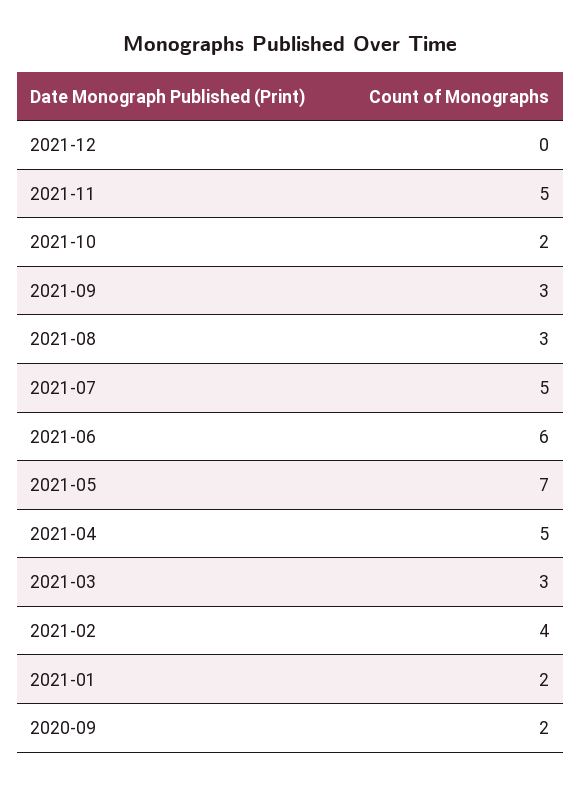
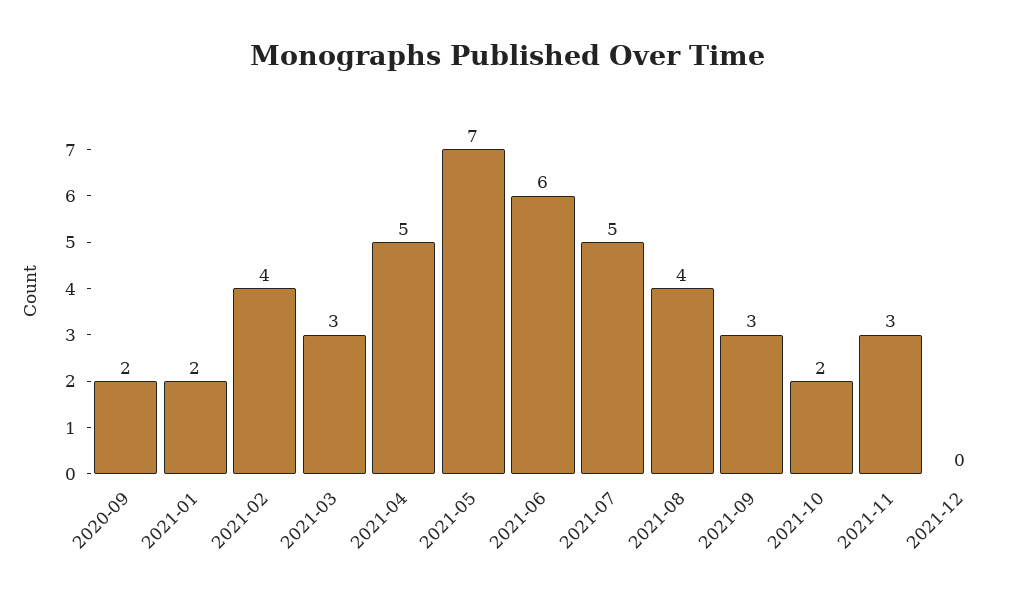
2021-11: 5 -> 3
2021-08: 3 -> 4

